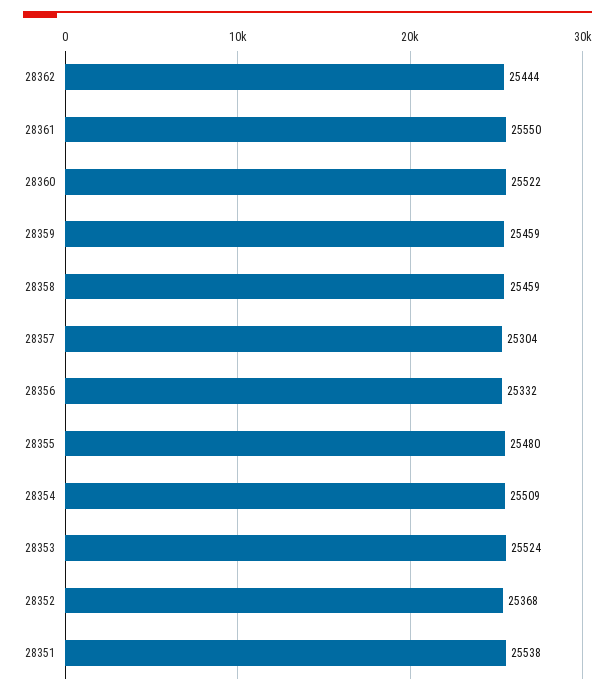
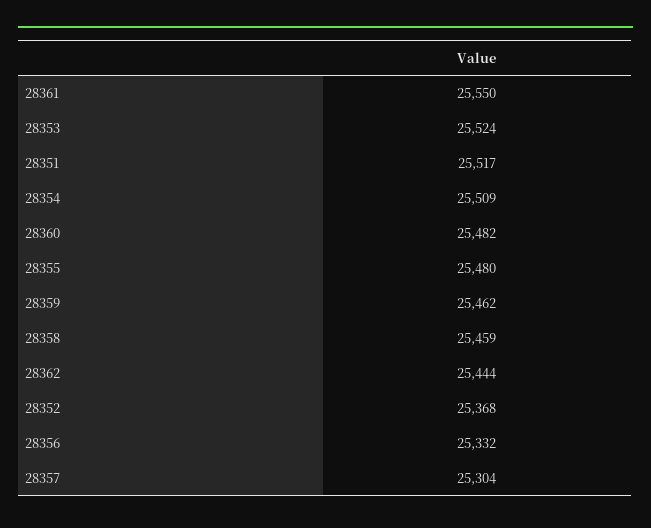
28360: 25522 -> 25482
28359: 25459 -> 25462
28351: 25538 -> 25517

